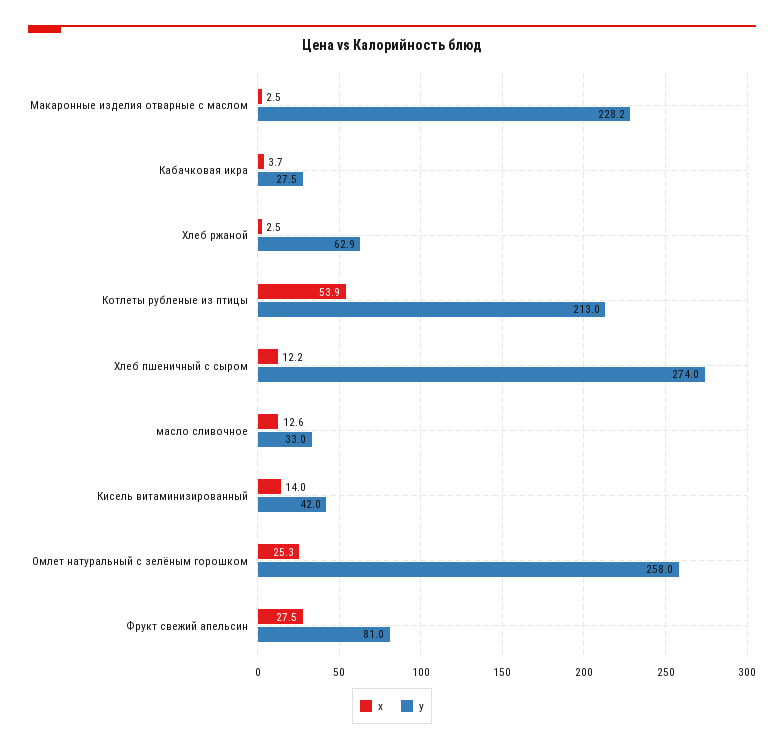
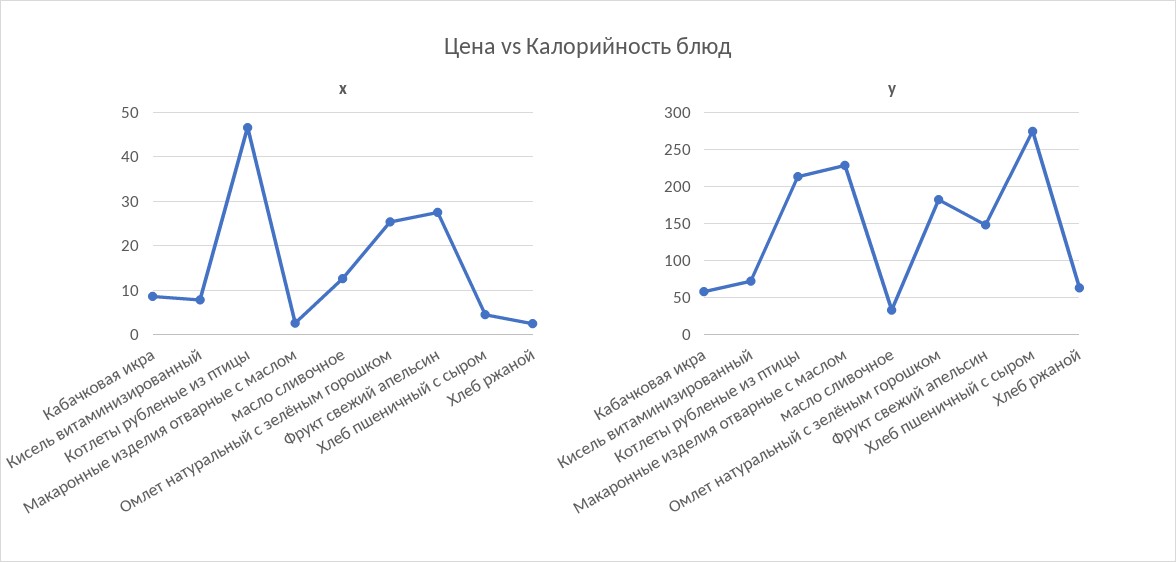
x, Кабачковая икра: 3.7 -> 8
y, Кабачковая икра: 27.5 -> 60
x, Котлеты рубленые из птицы: 53.9 -> 46
x, Хлеб пшеничный с сыром: 12.2 -> 4
x, Кисель витаминизированный: 14 -> 8
y, Кисель витаминизированный: 42 -> 70
y, Омлет натуральный с зелёным горошком: 258 -> 180
y, Фрукт свежий апельсин: 81 -> 150

